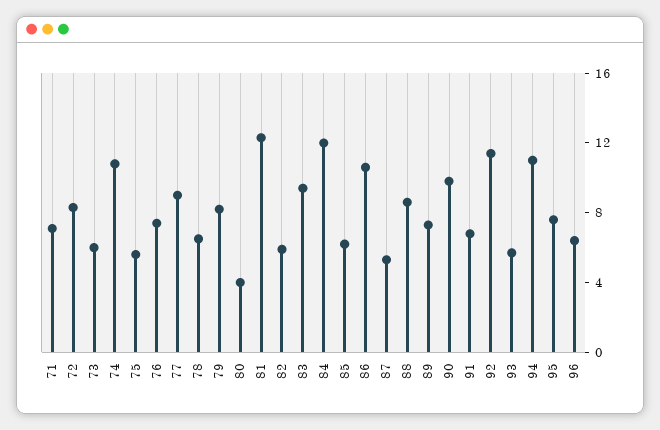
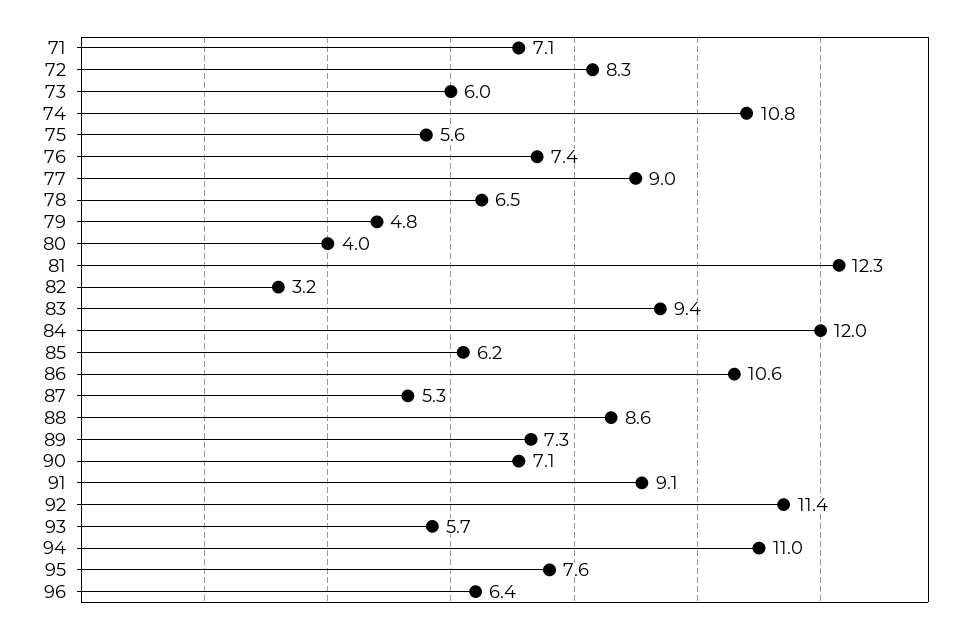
79: 8 -> 4.8
82: 6 -> 3.2
90: 10 -> 7.1
91: 7 -> 9.1

